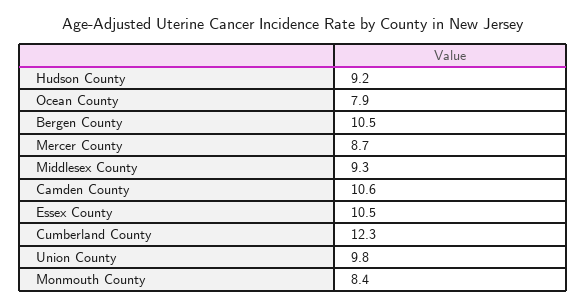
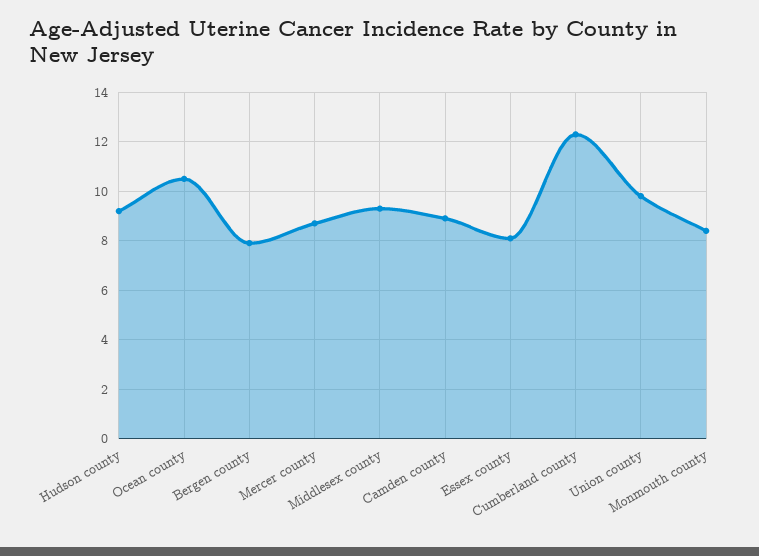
Ocean County: 7.9 -> 10.5
Bergen County: 10.5 -> 8
Camden County: 10.6 -> 9
Essex County: 10.5 -> 8

